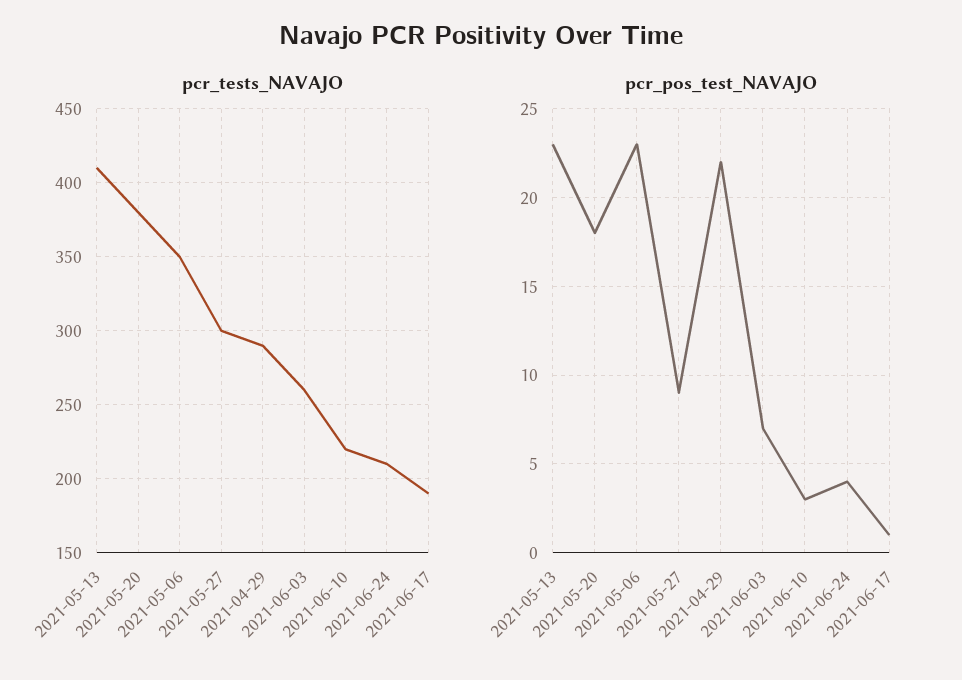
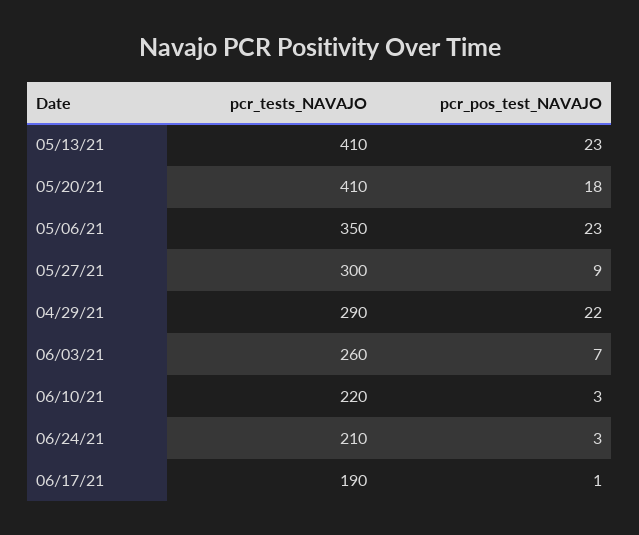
pcr_tests_NAVAJO, 2021-05-20: 380 -> 410
pcr_pos_test_NAVAJO, 2021-06-24: 4 -> 3

